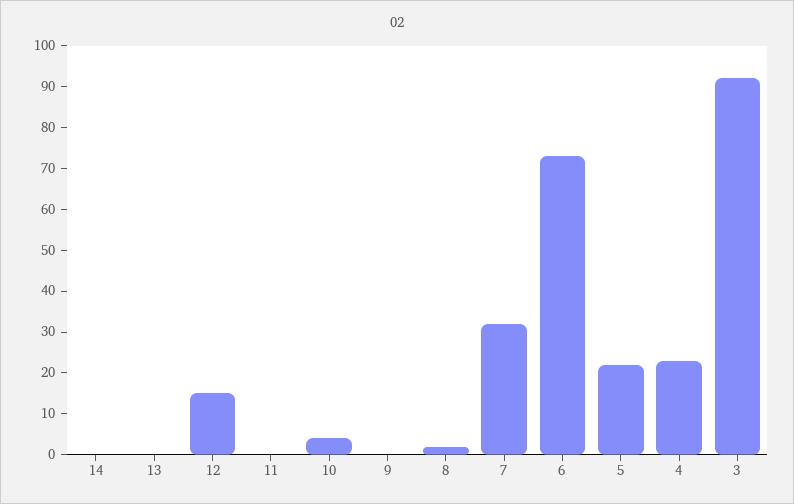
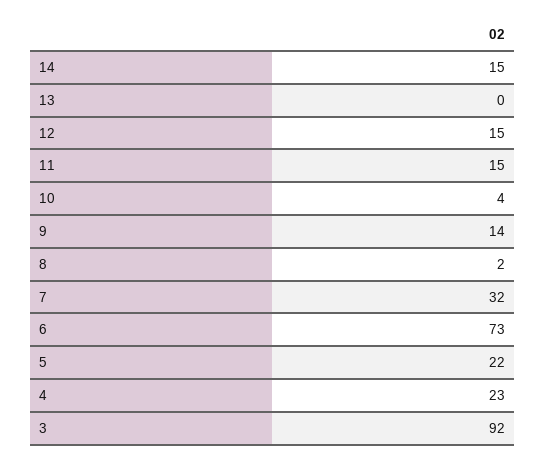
14: 0 -> 15
11: 0 -> 15
9: 0 -> 14

